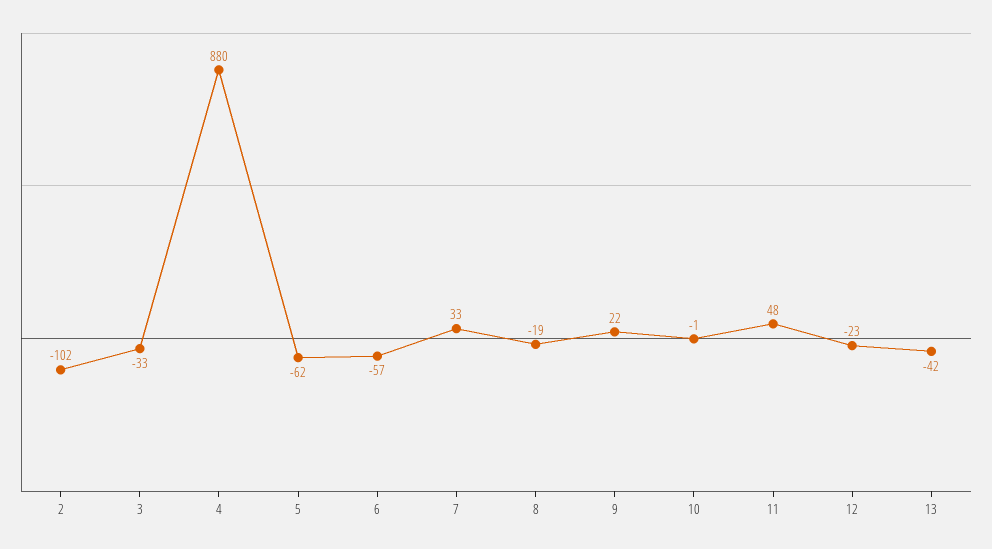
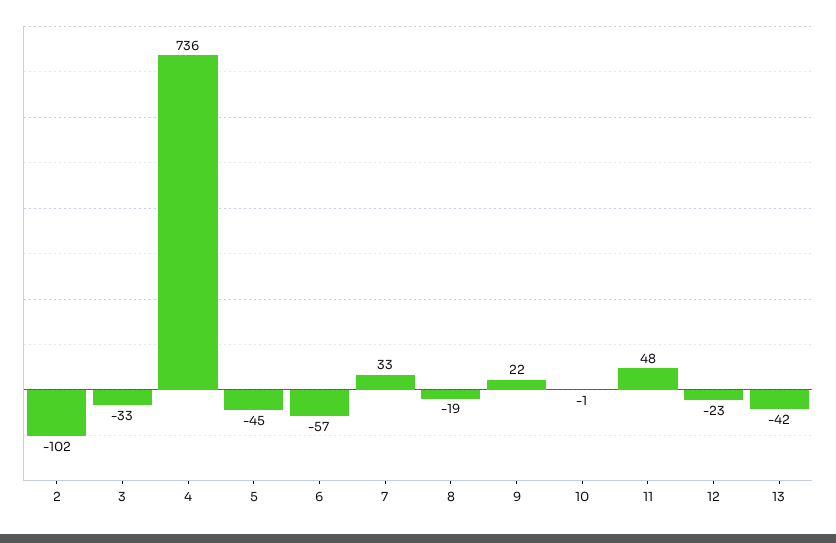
4: 880 -> 736
5: -62 -> -45

